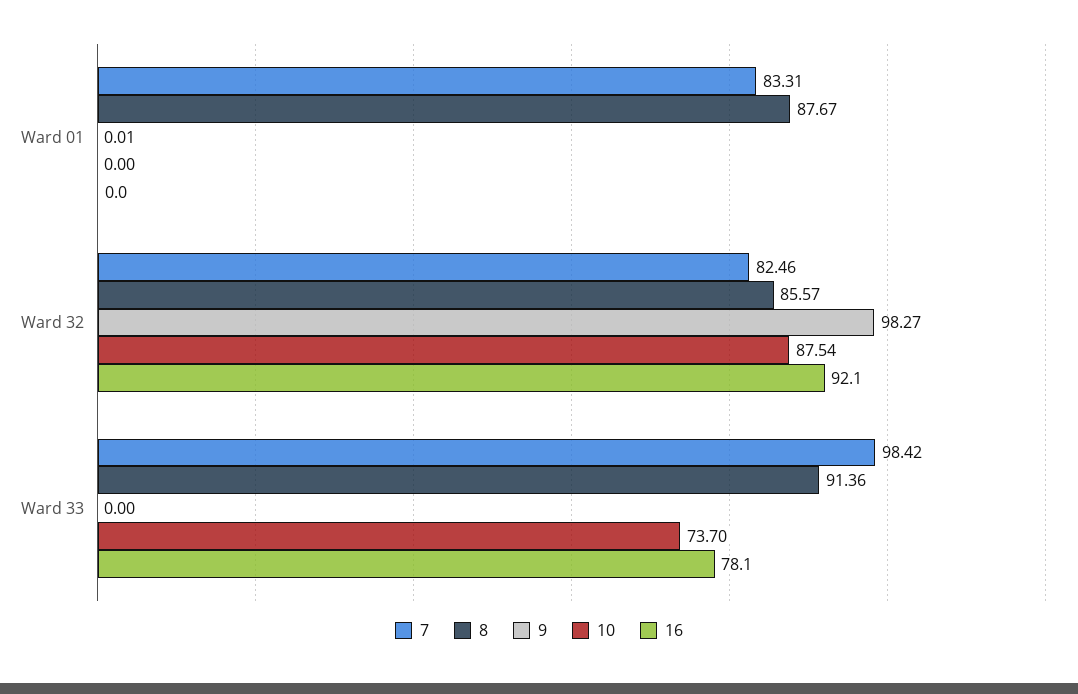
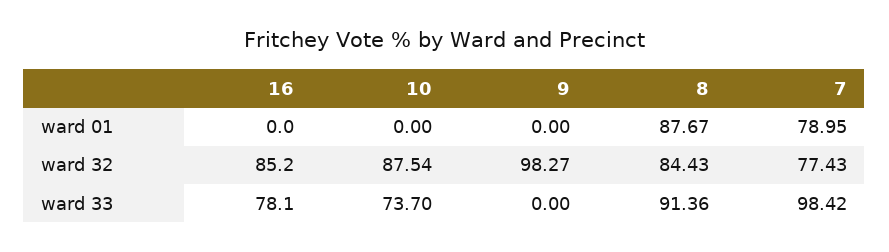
7, Ward 01: 83.31 -> 78.95
9, Ward 01: 0.01 -> 0
7, Ward 32: 82.46 -> 77.43
8, Ward 32: 85.57 -> 84.43
16, Ward 32: 92.1 -> 85.2

